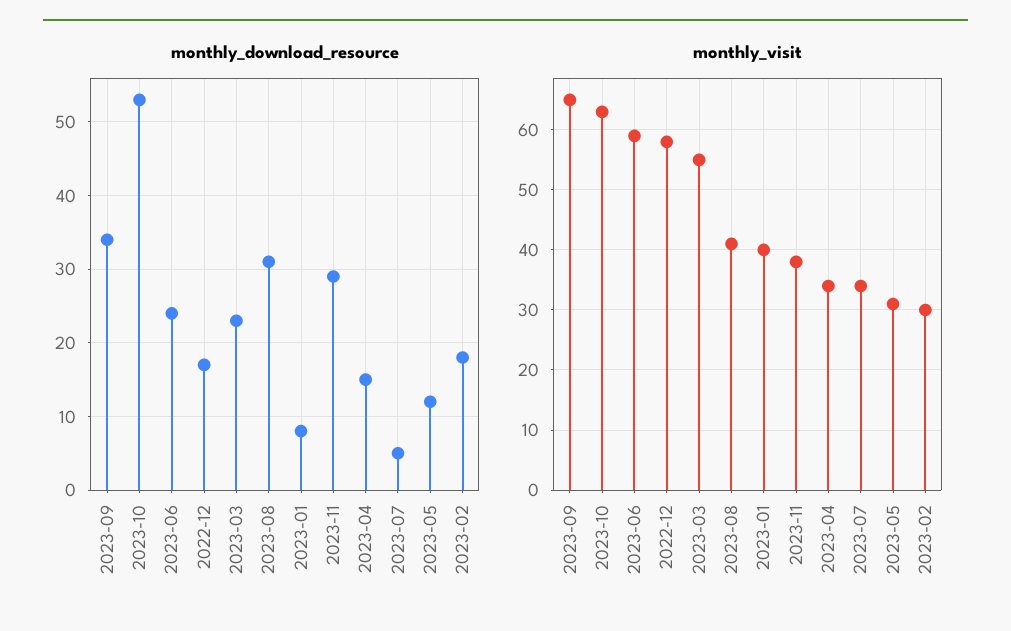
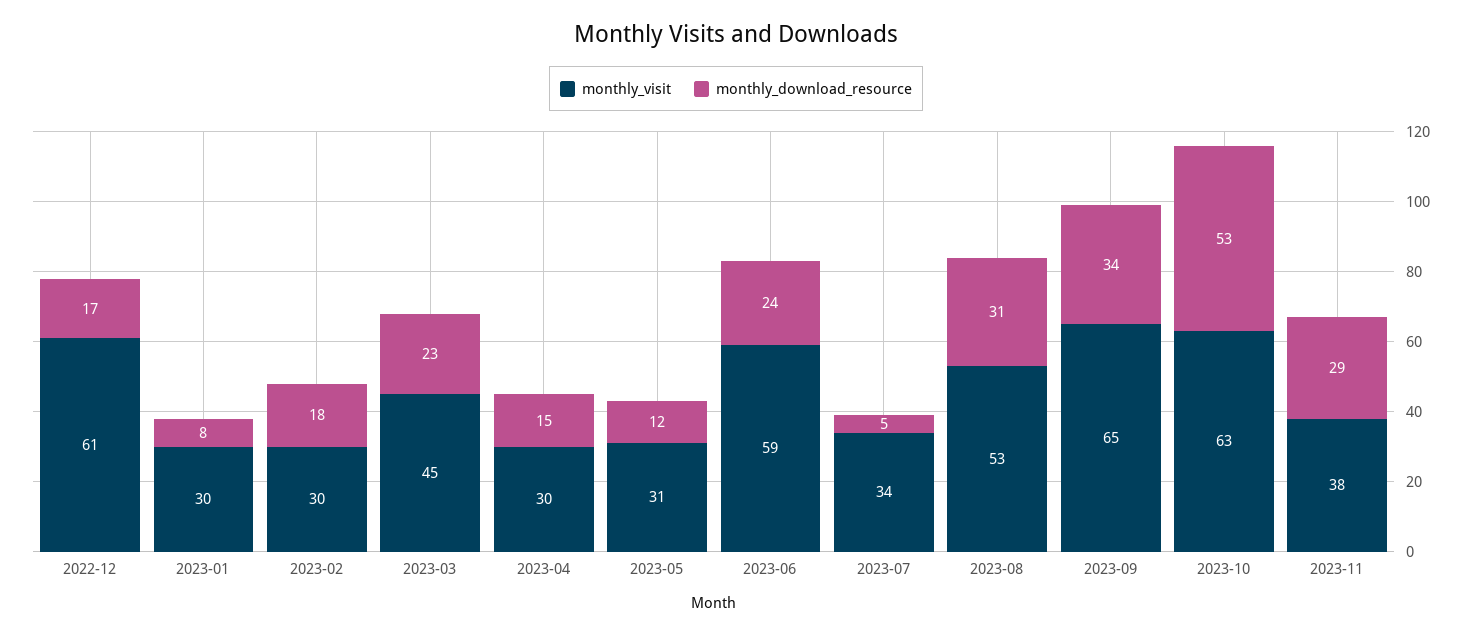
monthly_visit, 2022-12: 58 -> 61
monthly_visit, 2023-03: 55 -> 45
monthly_visit, 2023-08: 41 -> 53
monthly_visit, 2023-01: 40 -> 30
monthly_visit, 2023-04: 34 -> 30

